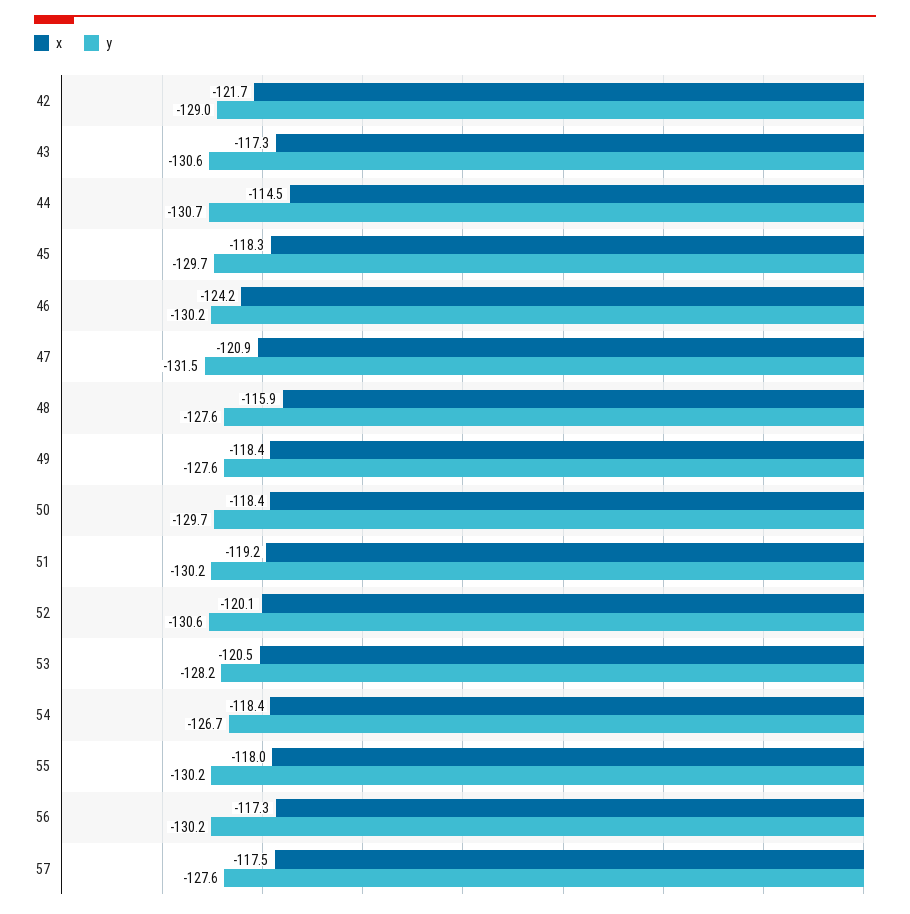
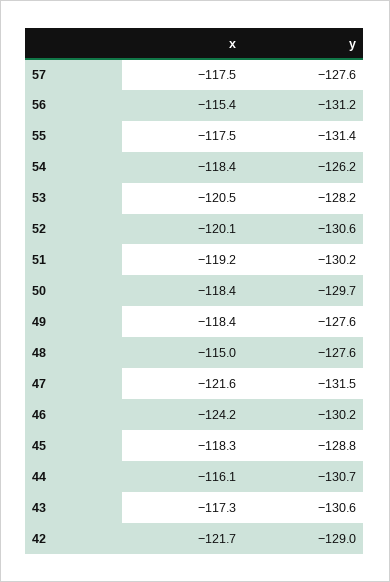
x, 44: -114.5 -> -116.1
y, 45: -129.7 -> -128.8
x, 47: -120.9 -> -121.6
x, 48: -115.9 -> -115
y, 54: -126.7 -> -126.2
x, 55: -118 -> -117.5
y, 55: -130.2 -> -131.4
x, 56: -117.3 -> -115.4
y, 56: -130.2 -> -131.2

